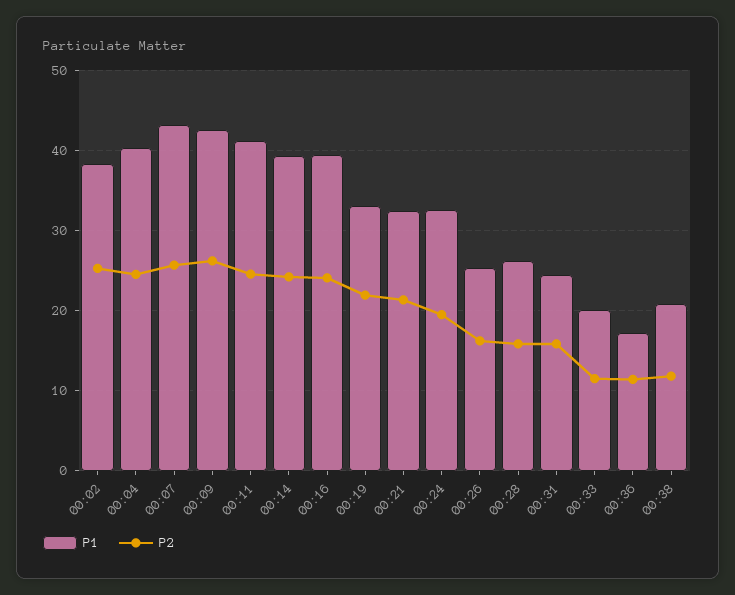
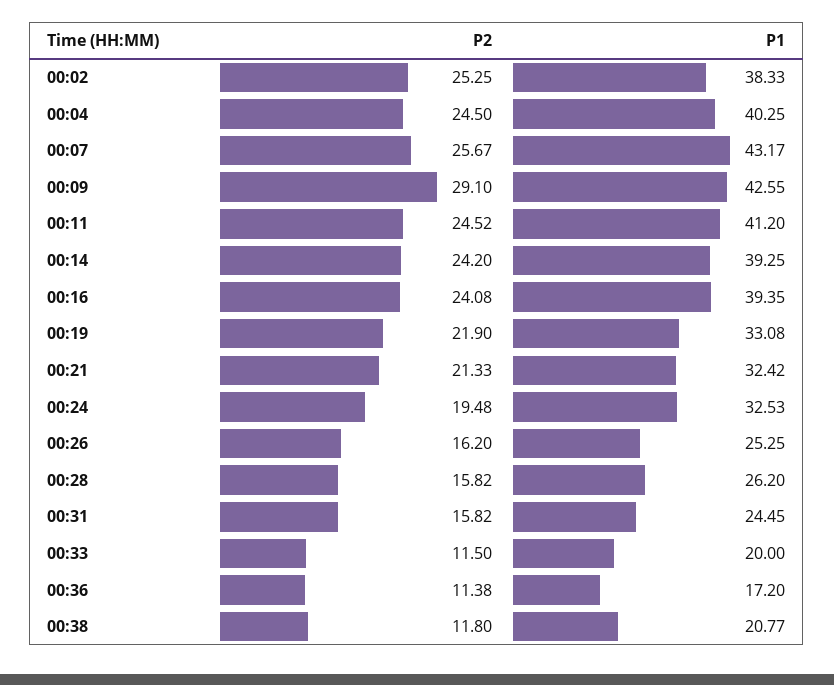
P2, 00:09: 26 -> 29.1

